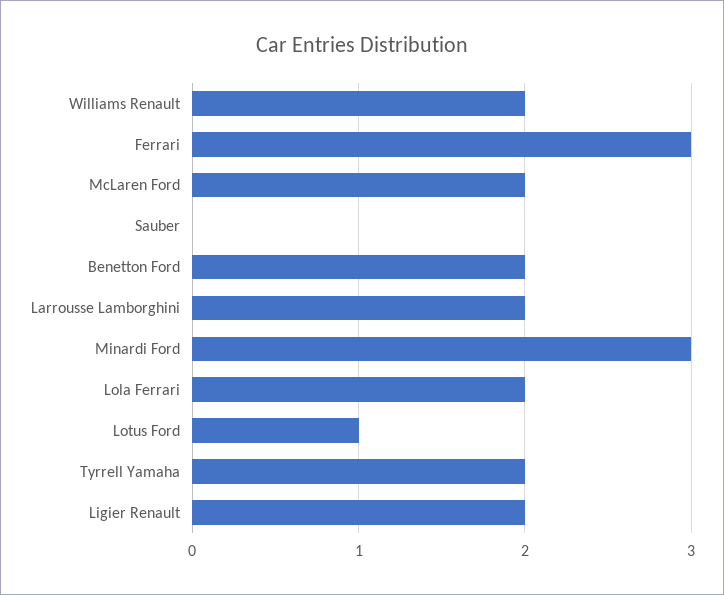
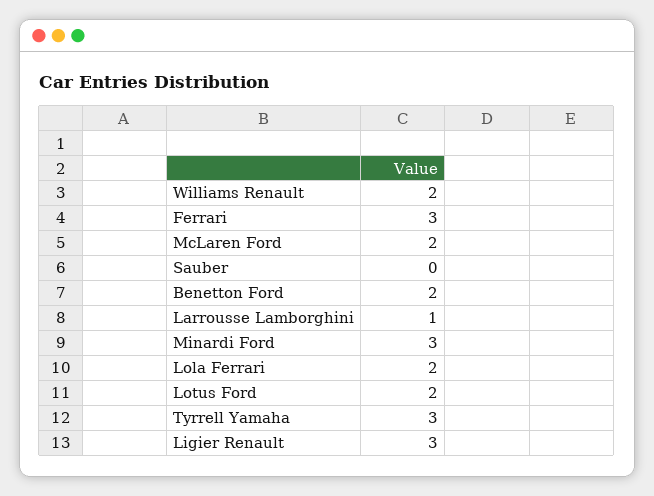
Larrousse Lamborghini: 2 -> 1
Lotus Ford: 1 -> 2
Tyrrell Yamaha: 2 -> 3
Ligier Renault: 2 -> 3

